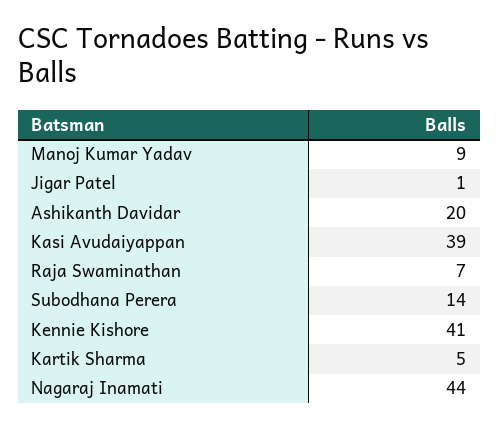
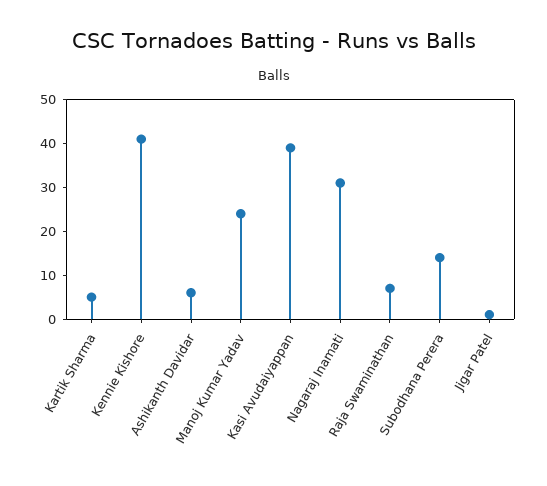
Manoj Kumar Yadav: 9 -> 25
Ashikanth Davidar: 20 -> 5
Nagaraj Inamati: 44 -> 30

